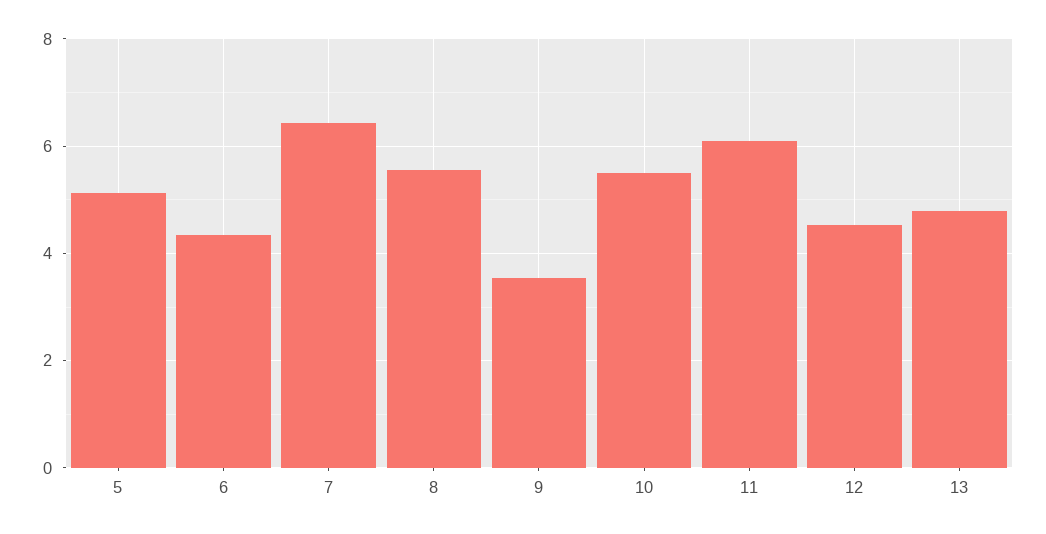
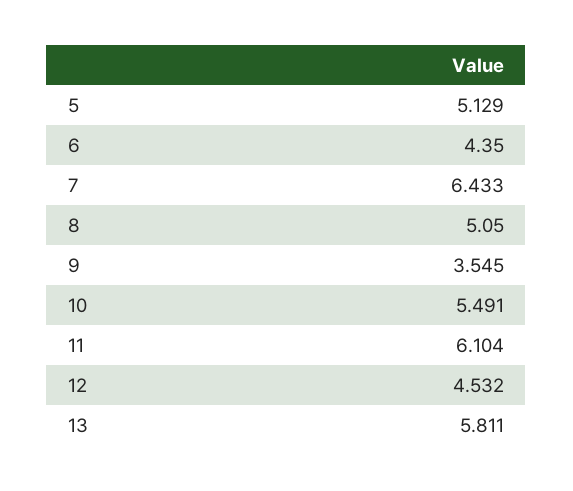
8: 5.6 -> 5.05
13: 4.8 -> 5.811

